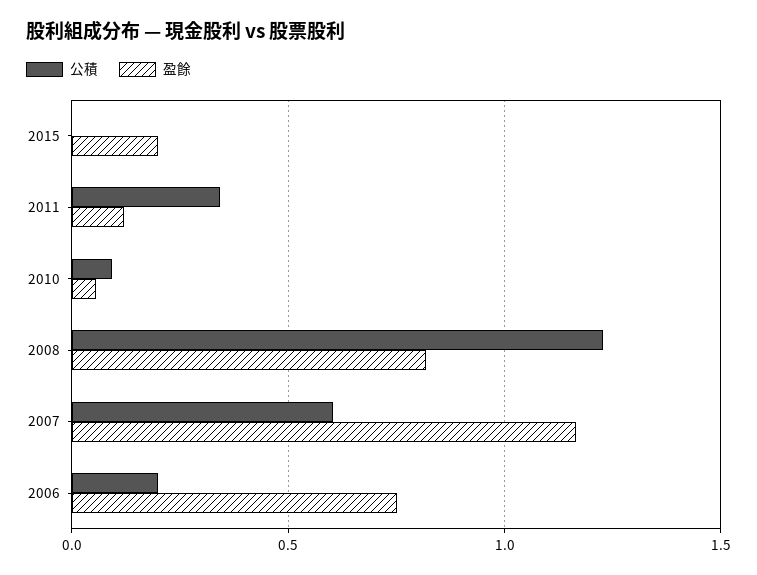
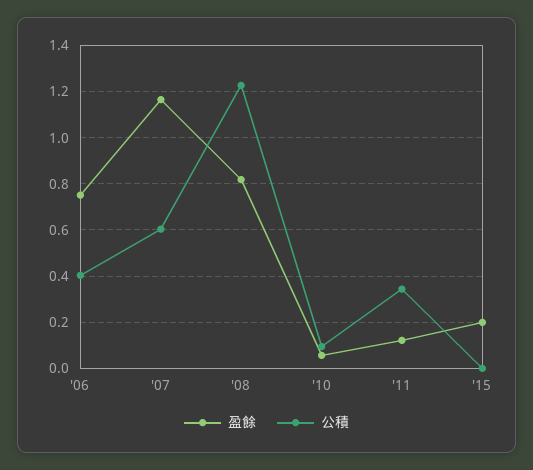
公積, 2006: 0.2 -> 0.4

